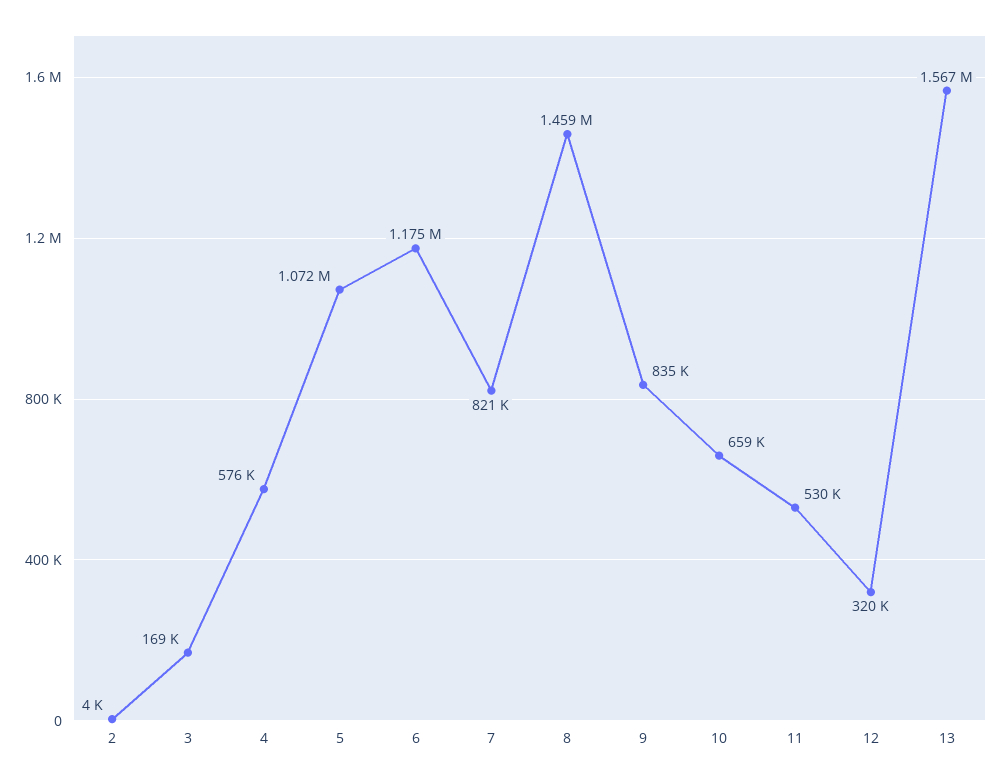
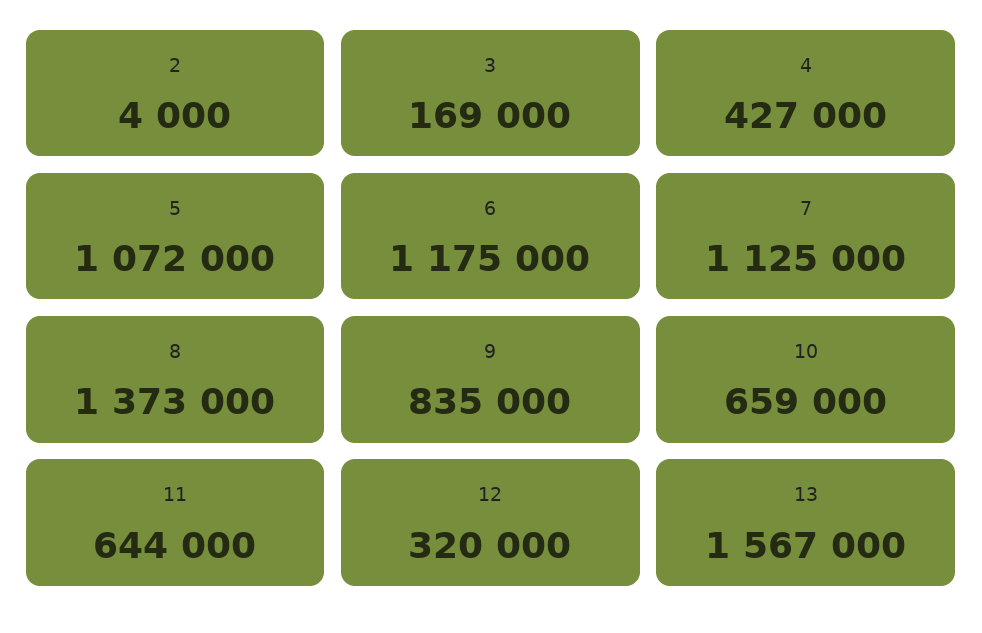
4: 576000 -> 427000
7: 821000 -> 1125000
8: 1459000 -> 1373000
11: 530000 -> 644000

